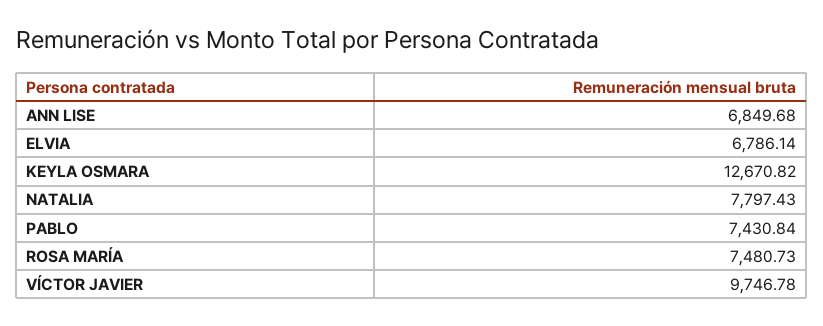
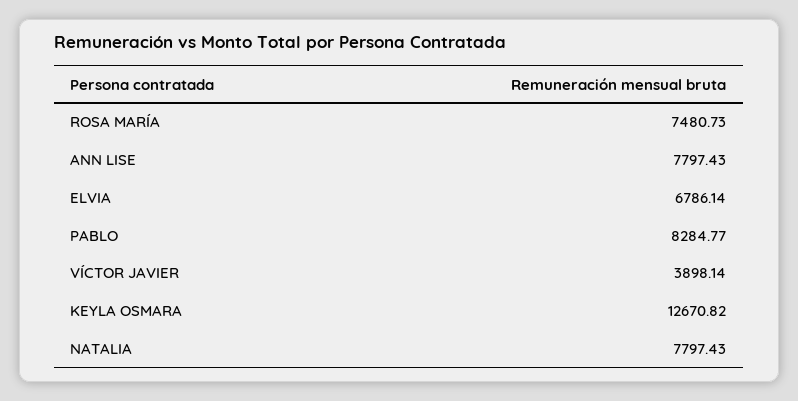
ANN LISE: 6849.68 -> 7797.43
PABLO: 7430.84 -> 8284.77
VÍCTOR JAVIER: 9746.78 -> 3898.14

